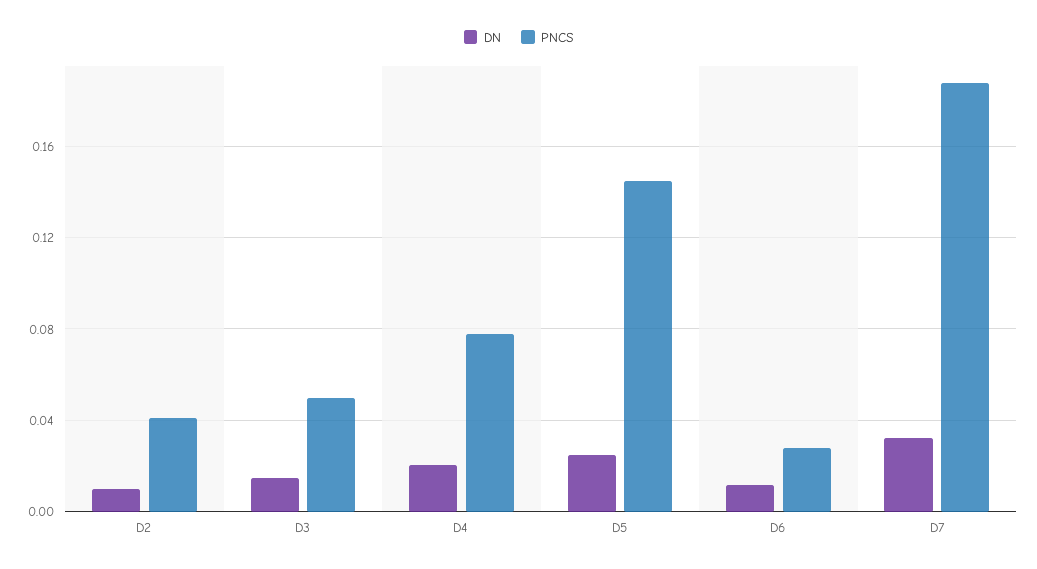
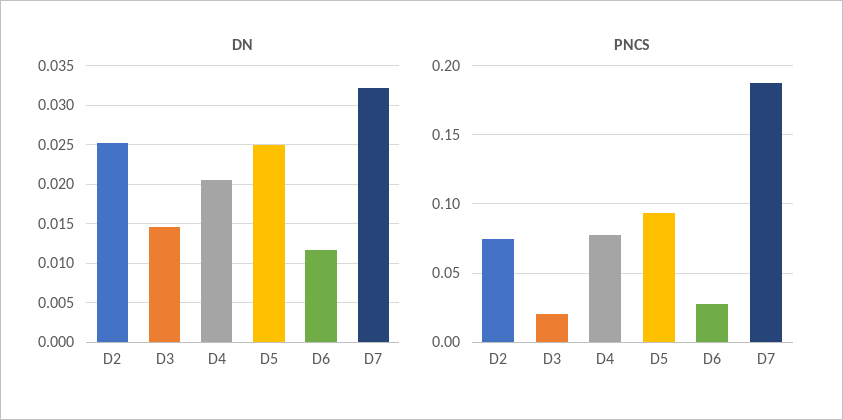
DN, D2: 0.01 -> 0.025
PNCS, D2: 0.04 -> 0.075
PNCS, D3: 0.05 -> 0.02
PNCS, D5: 0.145 -> 0.095

